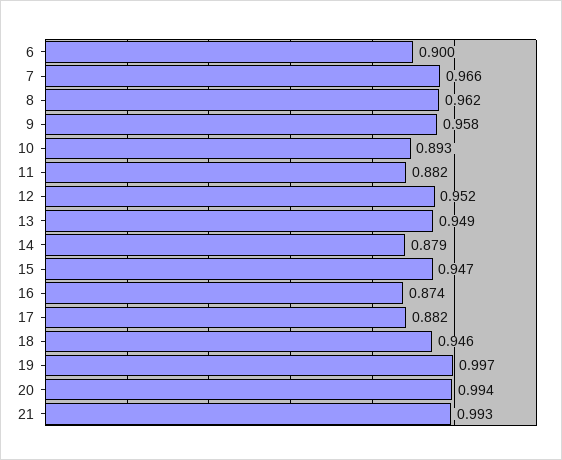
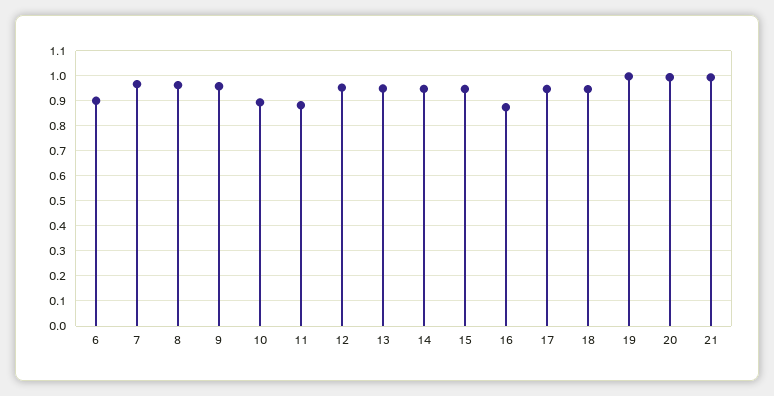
14: 0.879 -> 0.95
17: 0.882 -> 0.95

